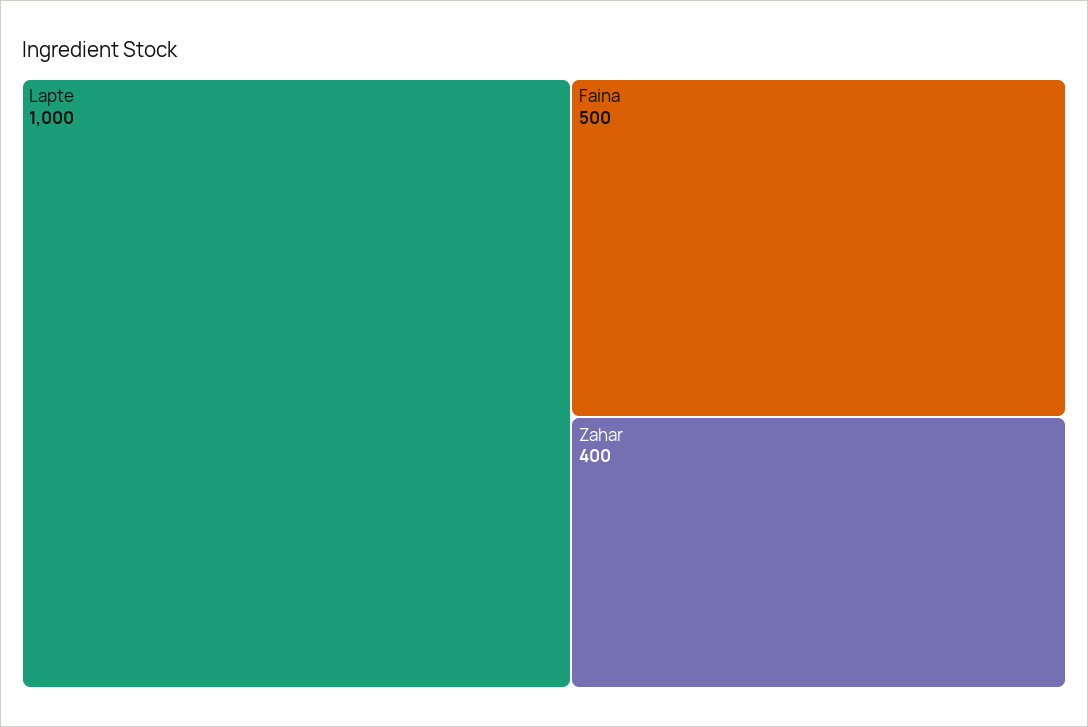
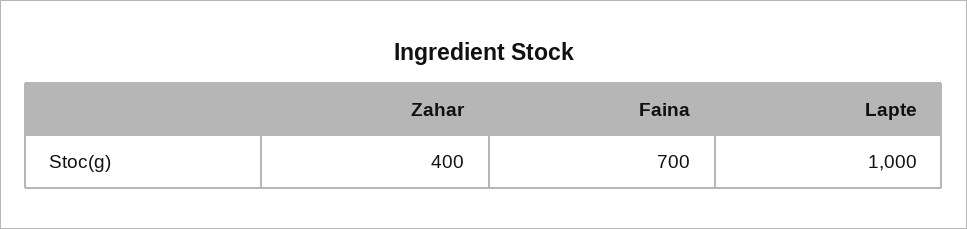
Faina: 500 -> 700

